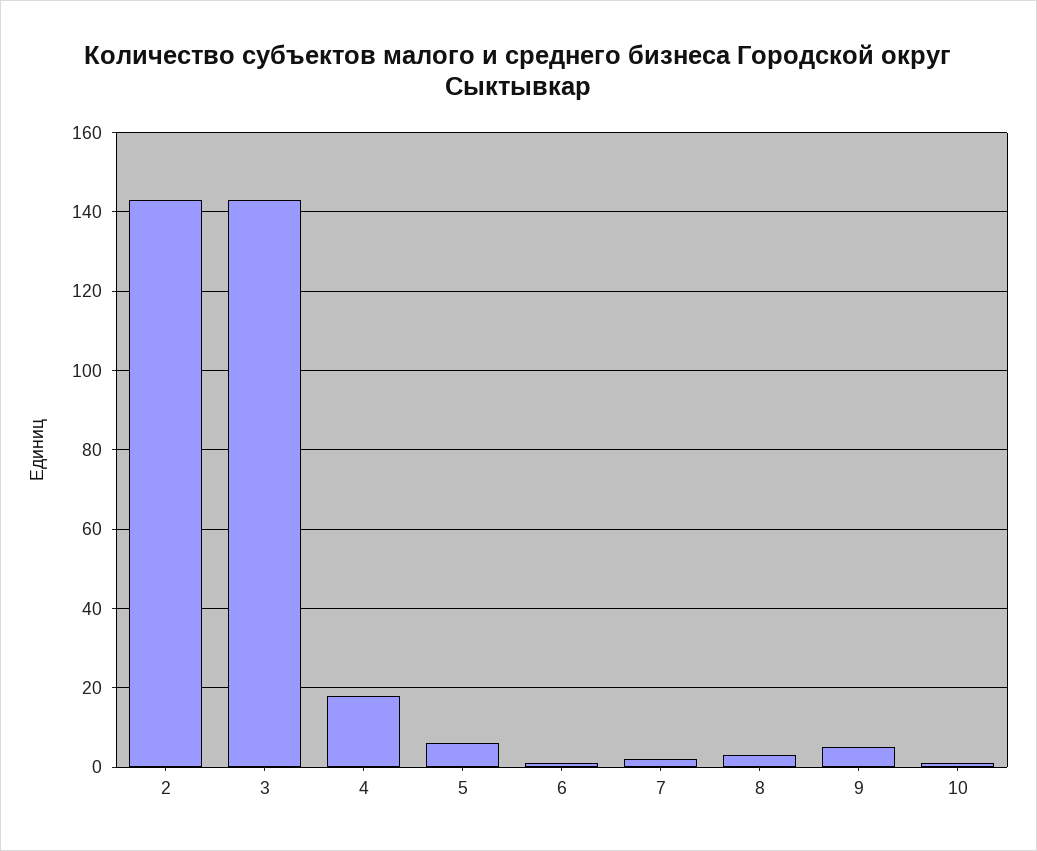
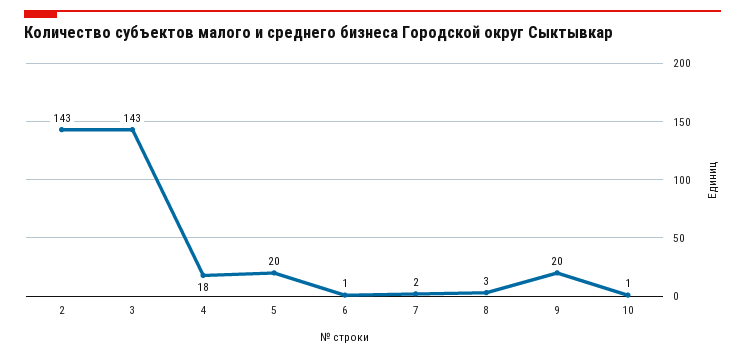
5: 5 -> 20
9: 5 -> 20

